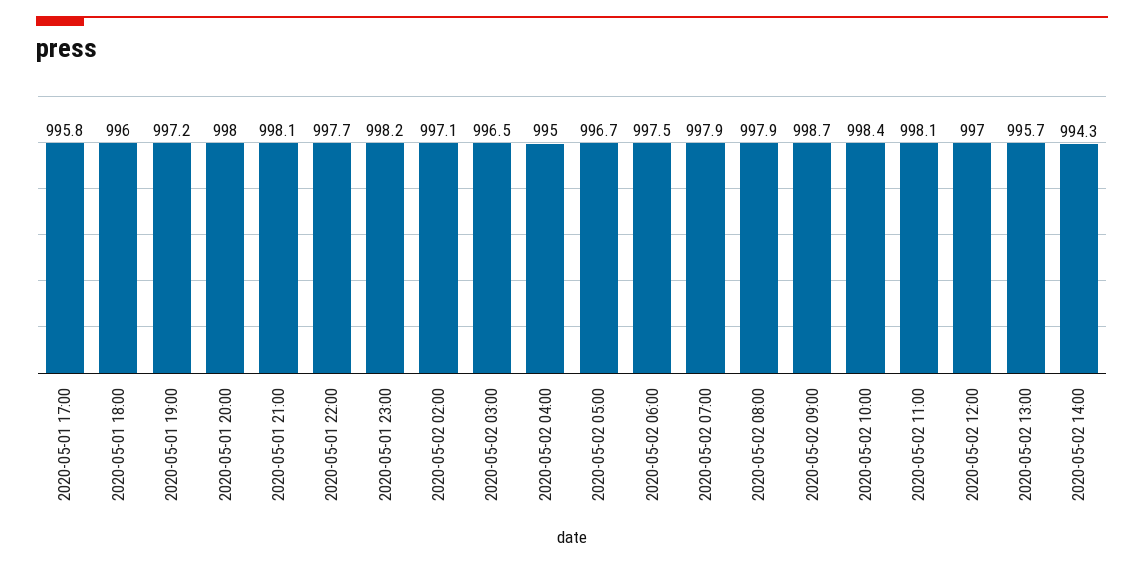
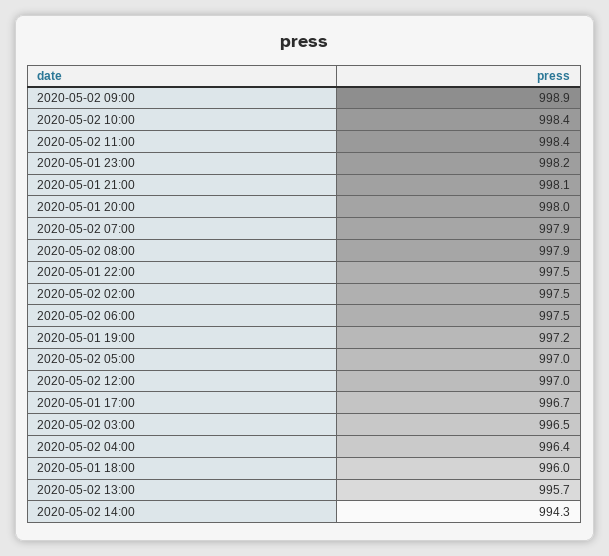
2020-05-01 17:00: 995.8 -> 996.7
2020-05-01 22:00: 997.7 -> 997.5
2020-05-02 02:00: 997.1 -> 997.5
2020-05-02 04:00: 995 -> 996.4
2020-05-02 05:00: 996.7 -> 997
2020-05-02 09:00: 998.7 -> 998.9
2020-05-02 11:00: 998.1 -> 998.4

